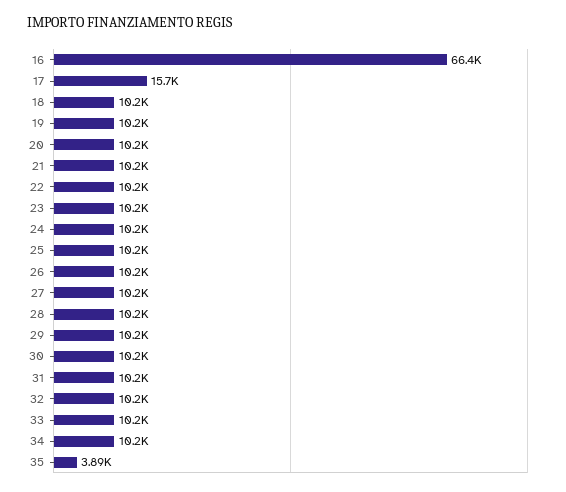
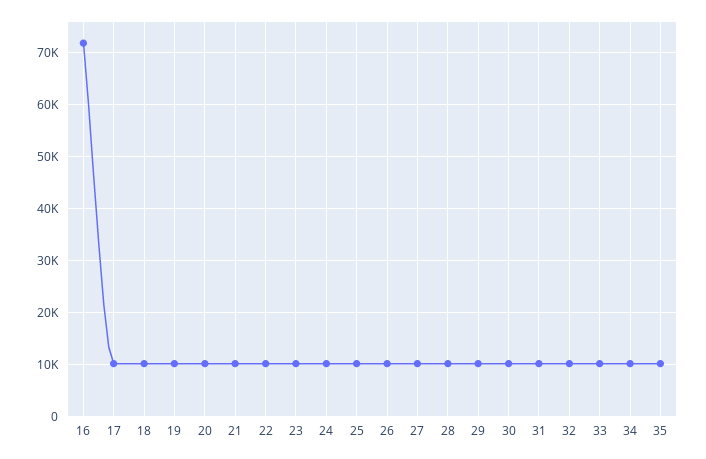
16: 66400 -> 72000
17: 15700 -> 10000
35: 3890 -> 10000

